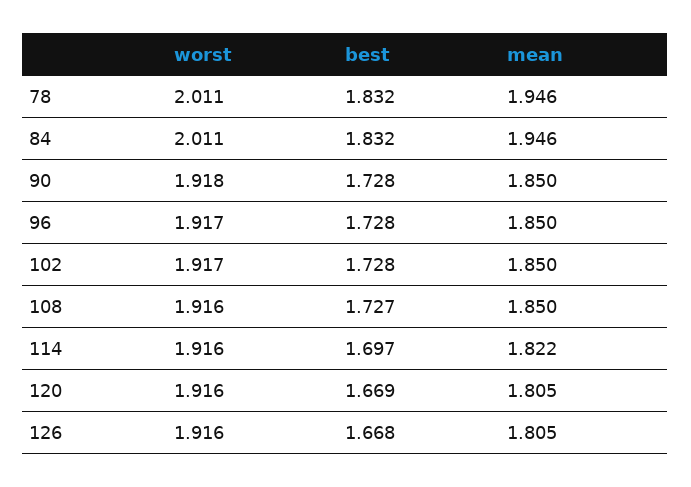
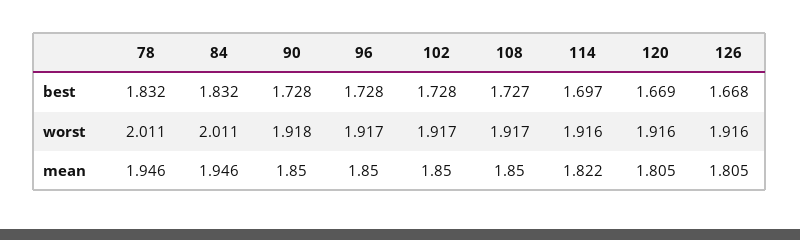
worst, 108: 1.916 -> 1.917

